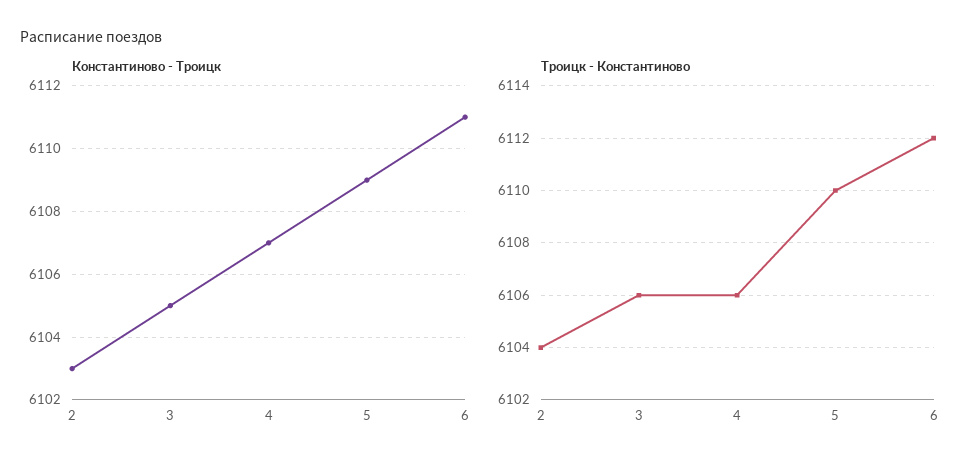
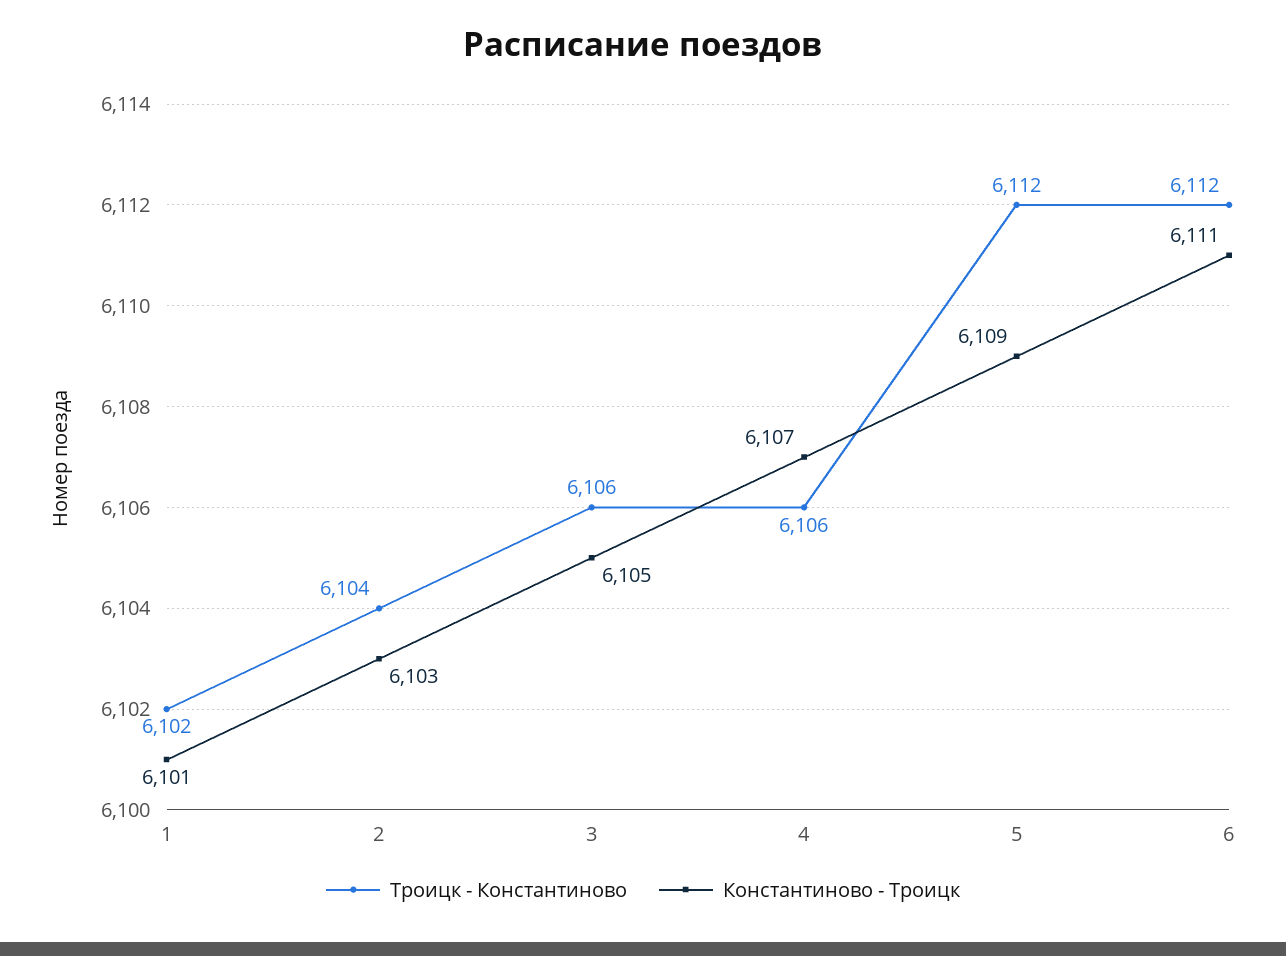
Троицк - Константиново, 5: 6110 -> 6112
Троицк - Константиново, 1: none -> 6102
Константиново - Троицк, 1: none -> 6101

